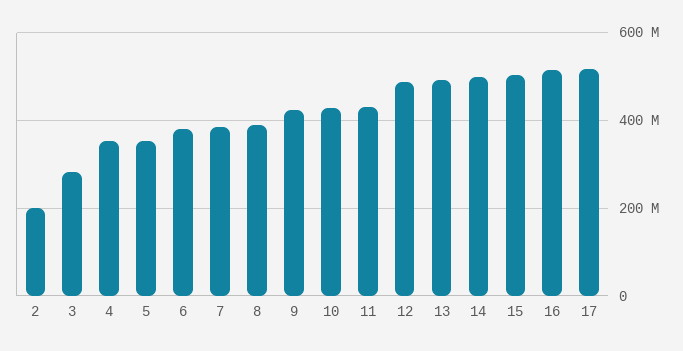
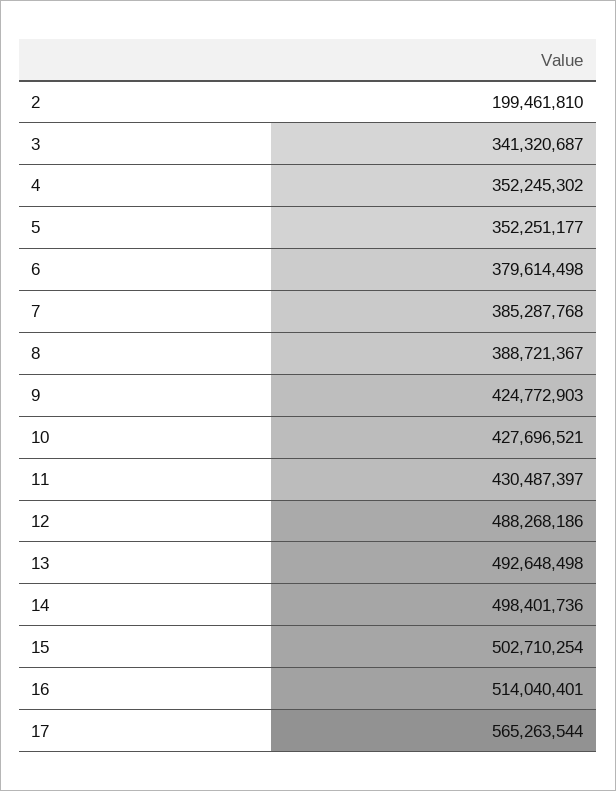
3: 280000000 -> 341320687
17: 520000000 -> 565263544

